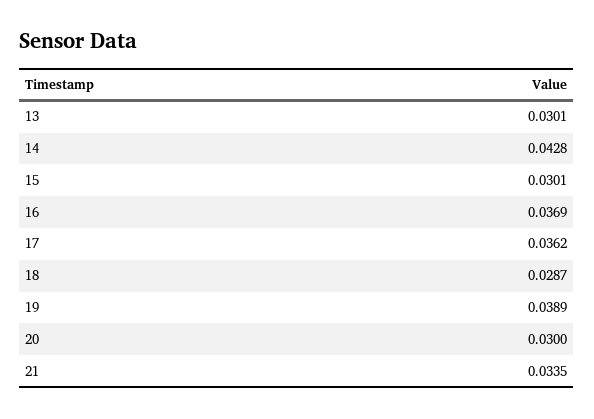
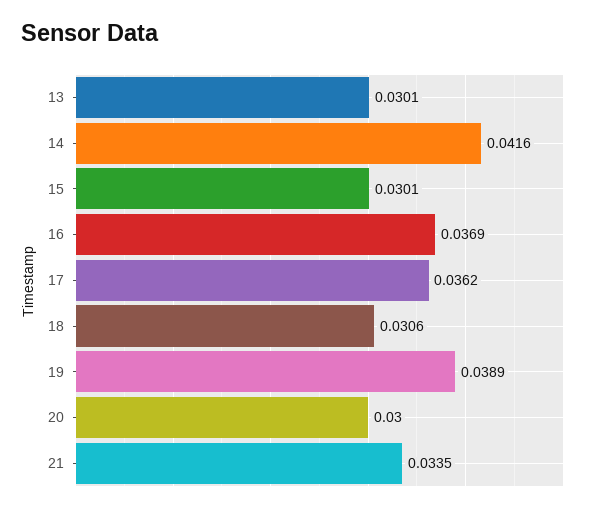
14: 0.0428 -> 0.0416
18: 0.0287 -> 0.0306

